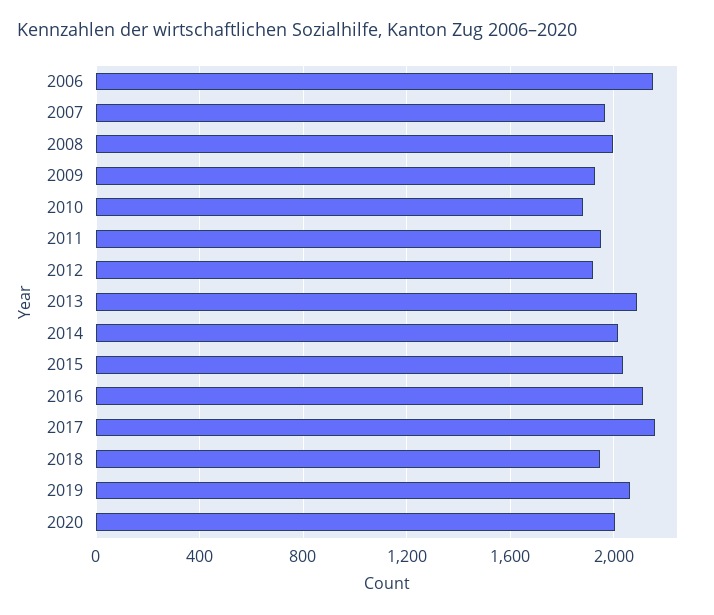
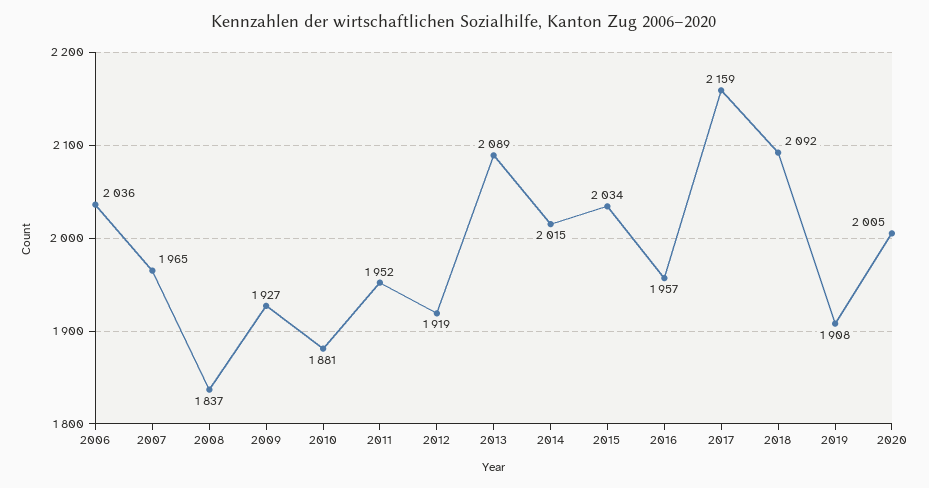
2006: 2150 -> 2036
2008: 2000 -> 1837
2016: 2100 -> 1957
2018: 1950 -> 2092
2019: 2050 -> 1908

